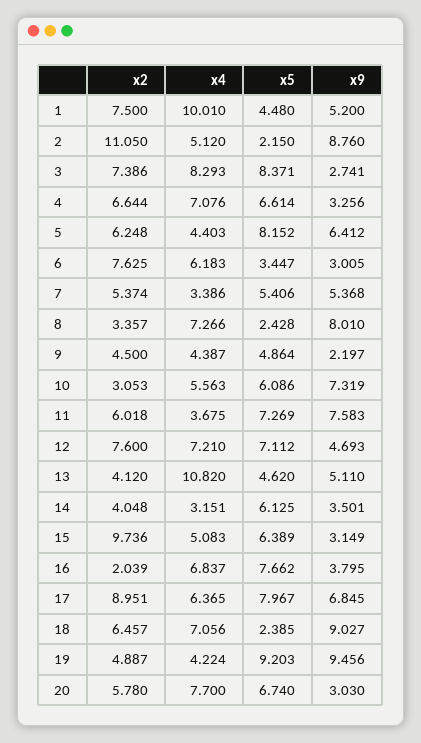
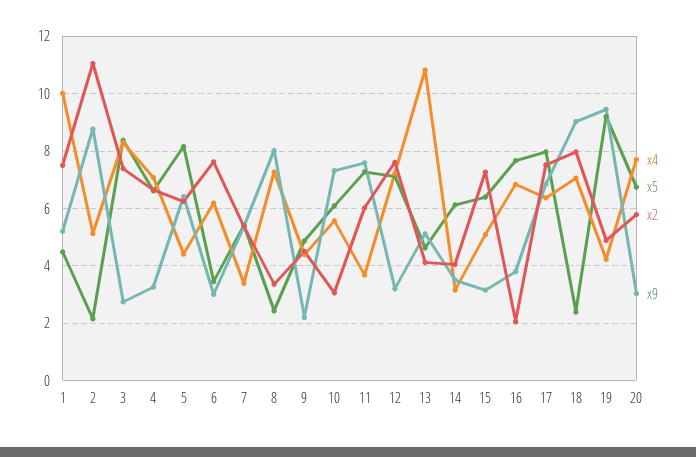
x9, 12: 4.693 -> 3.25
x2, 15: 9.736 -> 7.25
x2, 17: 8.951 -> 7.5
x2, 18: 6.457 -> 8

